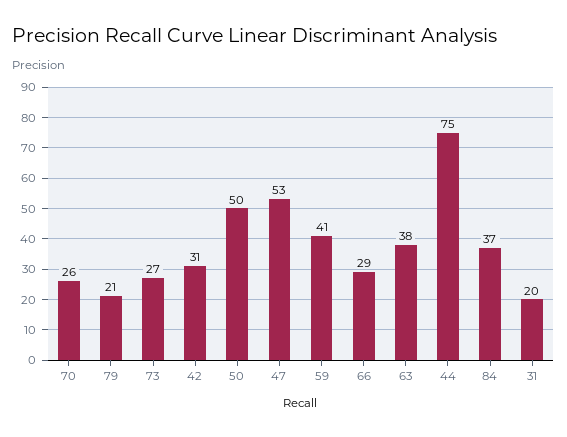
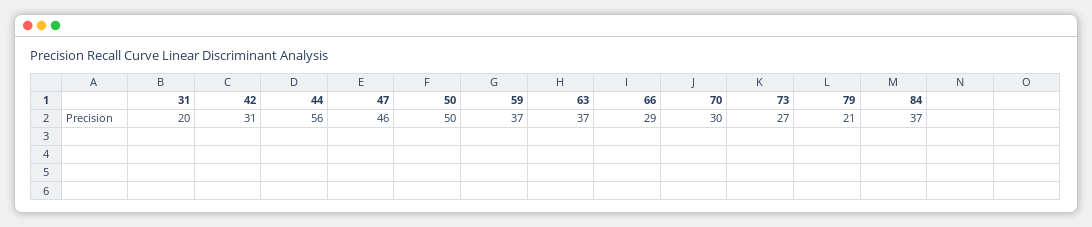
70: 26 -> 30
47: 53 -> 46
59: 41 -> 37
63: 38 -> 37
44: 75 -> 56

